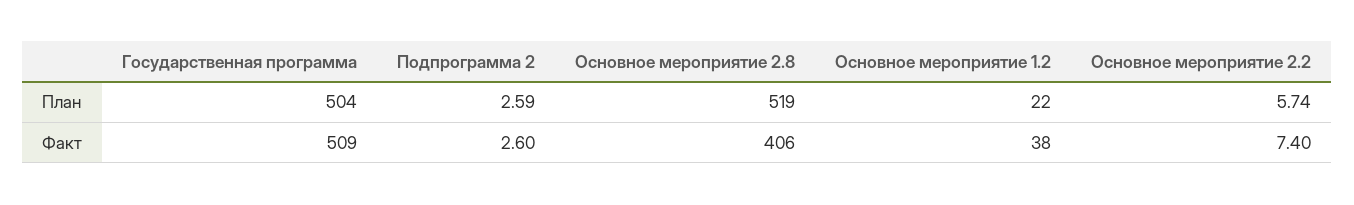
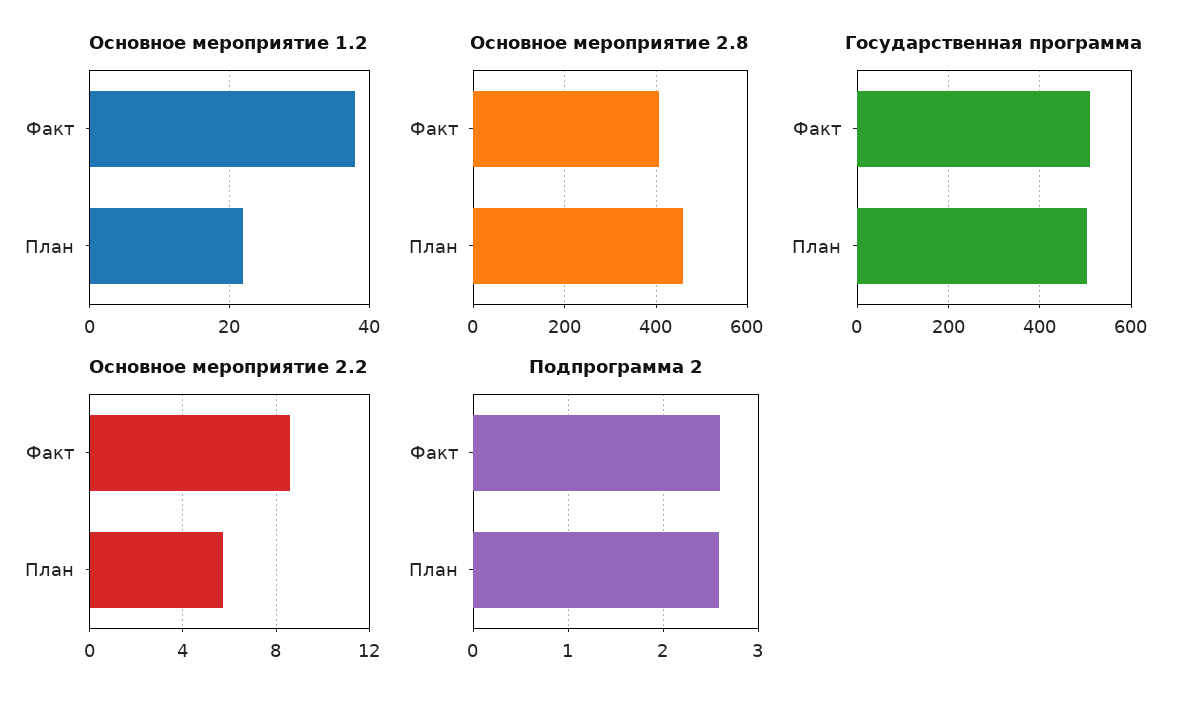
Основное мероприятие 2.8, План: 519 -> 460
Основное мероприятие 2.2, Факт: 7.4 -> 8.5

